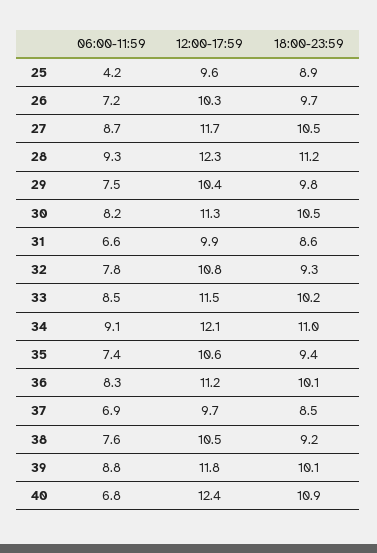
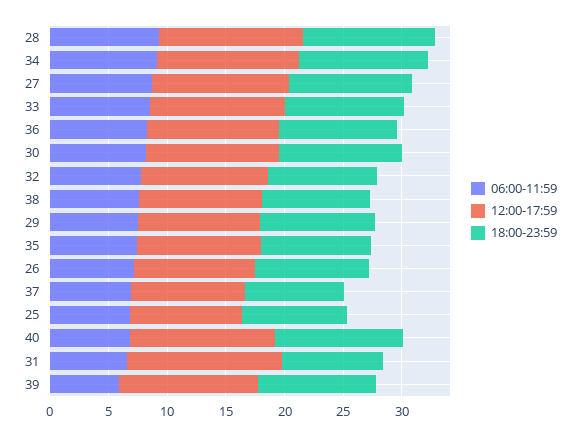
06:00-11:59, 25: 4.2 -> 7
12:00-17:59, 31: 9.9 -> 13
06:00-11:59, 39: 8.8 -> 6

